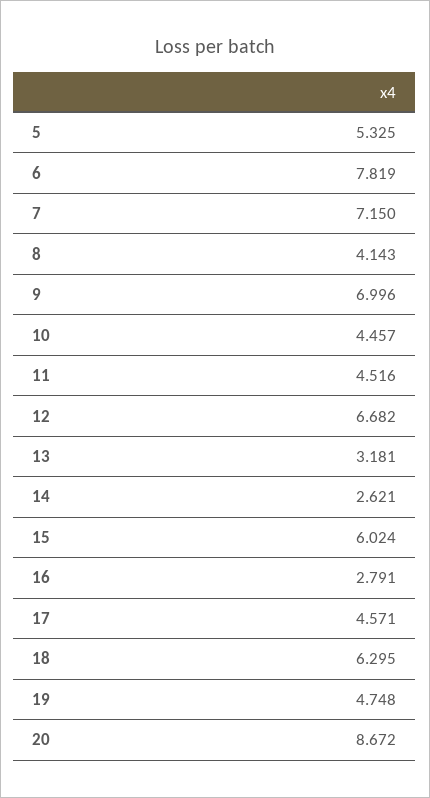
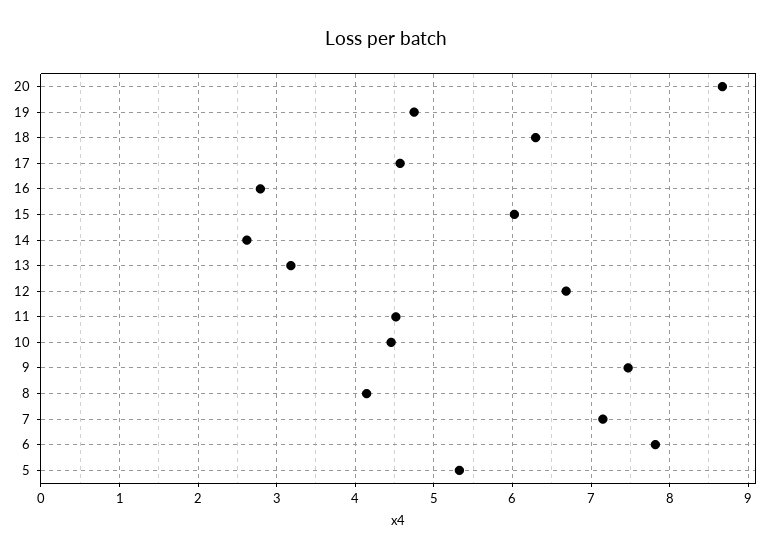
9: 6.996 -> 7.5

